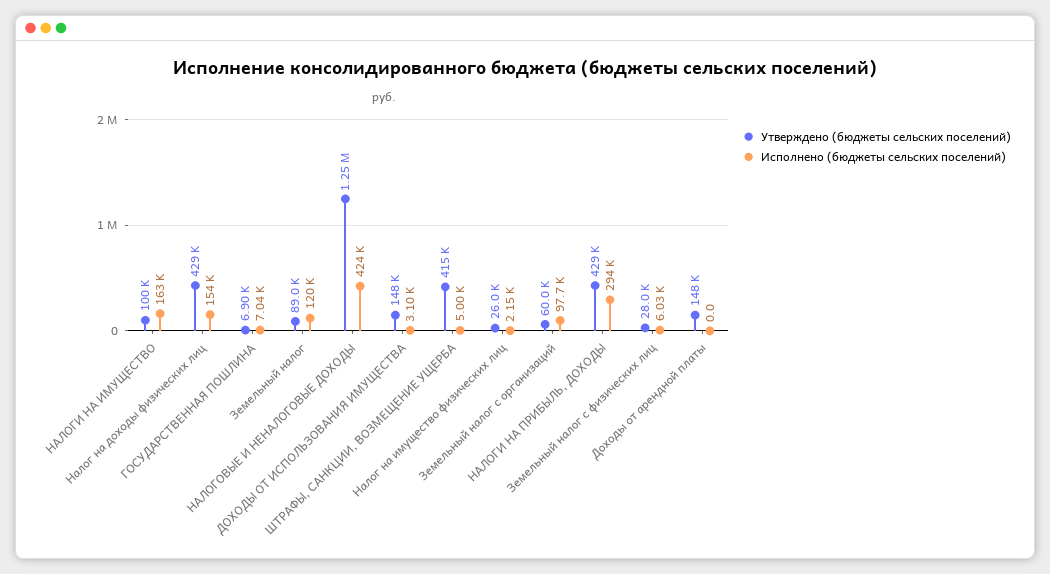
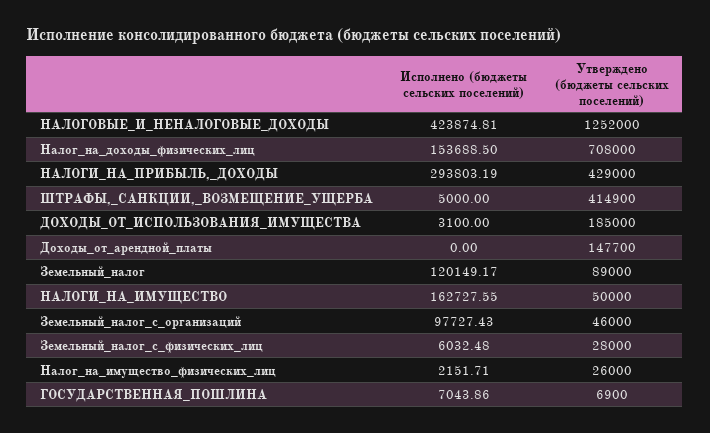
Утверждено (бюджеты сельских поселений), НАЛОГИ НА ИМУЩЕСТВО: 100000 -> 50000
Утверждено (бюджеты сельских поселений), Налог на доходы физических лиц: 429000 -> 708000
Утверждено (бюджеты сельских поселений), ДОХОДЫ ОТ ИСПОЛЬЗОВАНИЯ ИМУЩЕСТВА: 148000 -> 185000
Утверждено (бюджеты сельских поселений), Земельный налог с организаций: 60000 -> 46000

